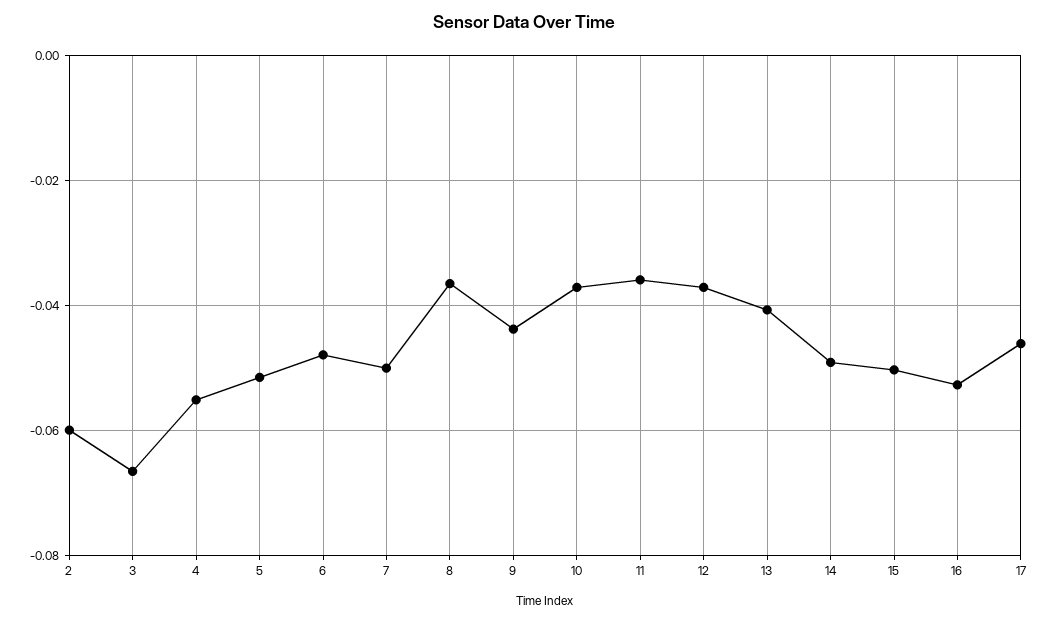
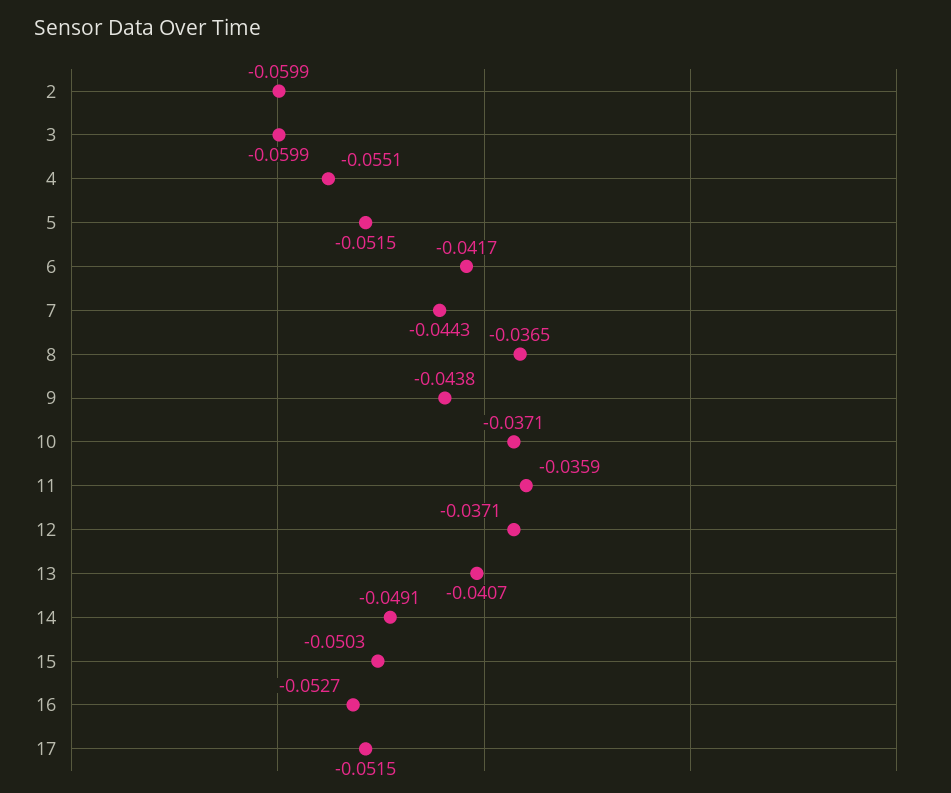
3: -0.066 -> -0.0599
6: -0.048 -> -0.0417
7: -0.05 -> -0.0443
17: -0.046 -> -0.0515

